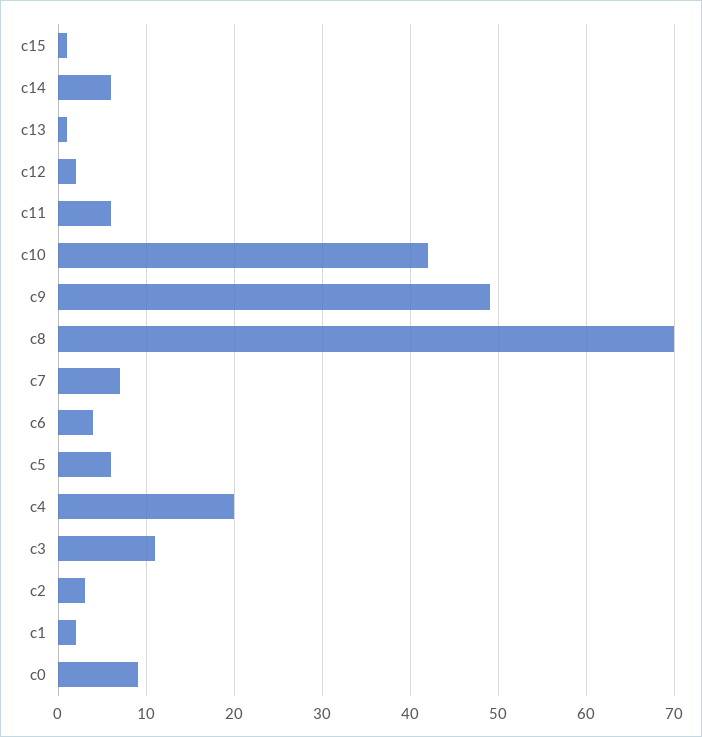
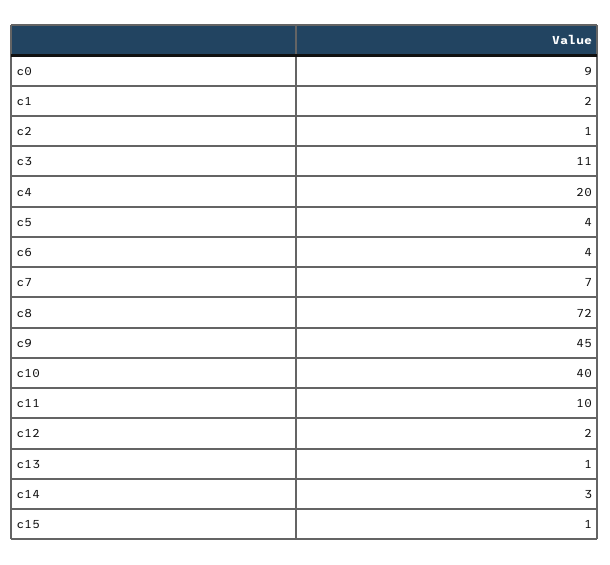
c14: 6 -> 3
c11: 6 -> 10
c10: 42 -> 40
c9: 49 -> 45
c8: 70 -> 72
c5: 6 -> 4
c2: 3 -> 1

